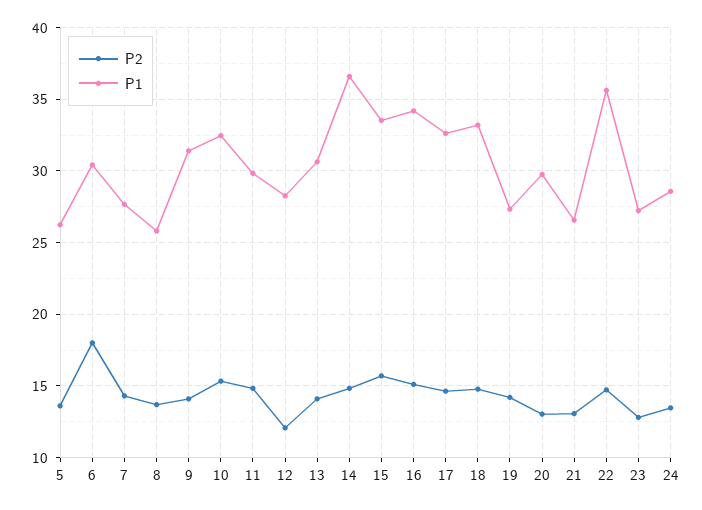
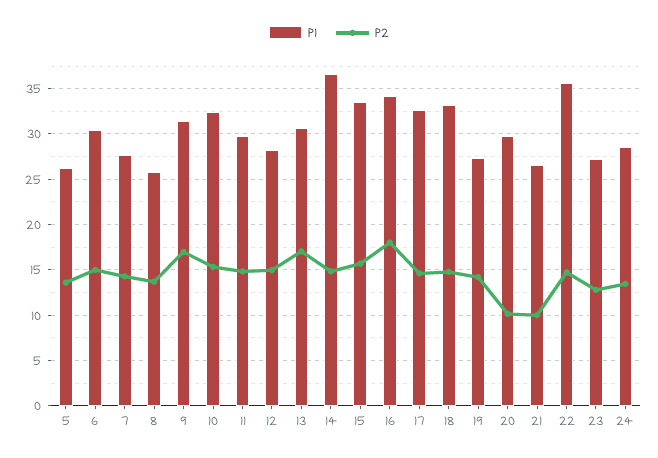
P2, 6: 18 -> 15
P2, 9: 14 -> 17
P2, 12: 12 -> 15
P2, 13: 14 -> 17
P2, 16: 15 -> 18
P2, 20: 13 -> 10
P2, 21: 13 -> 10

